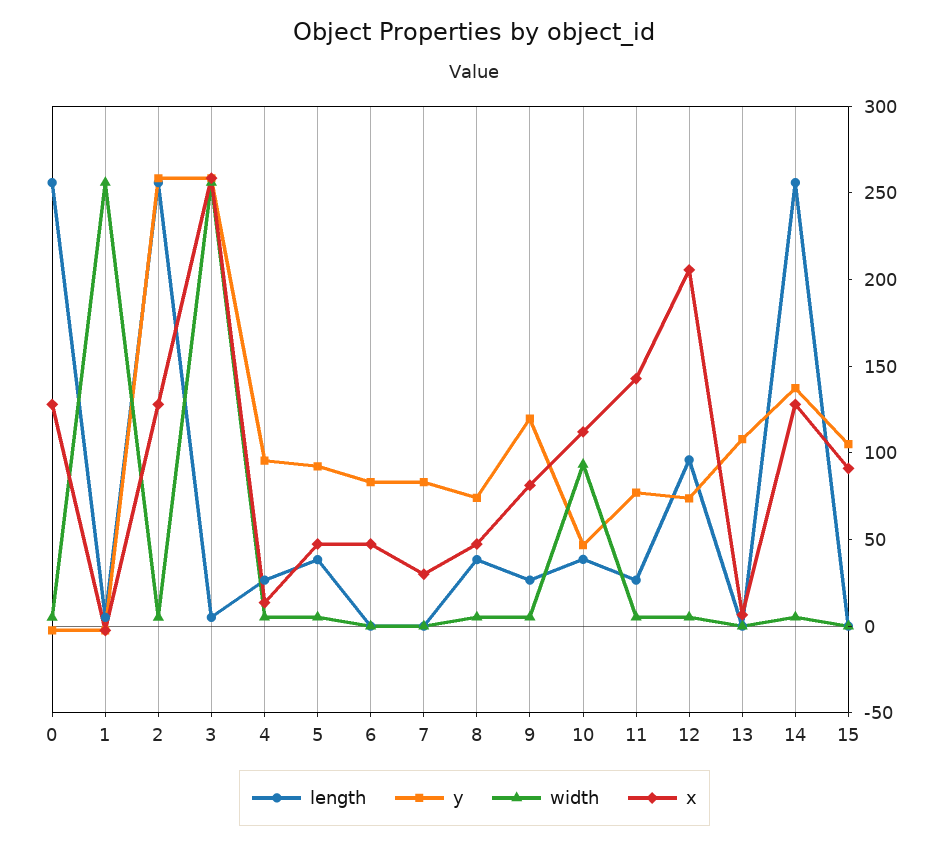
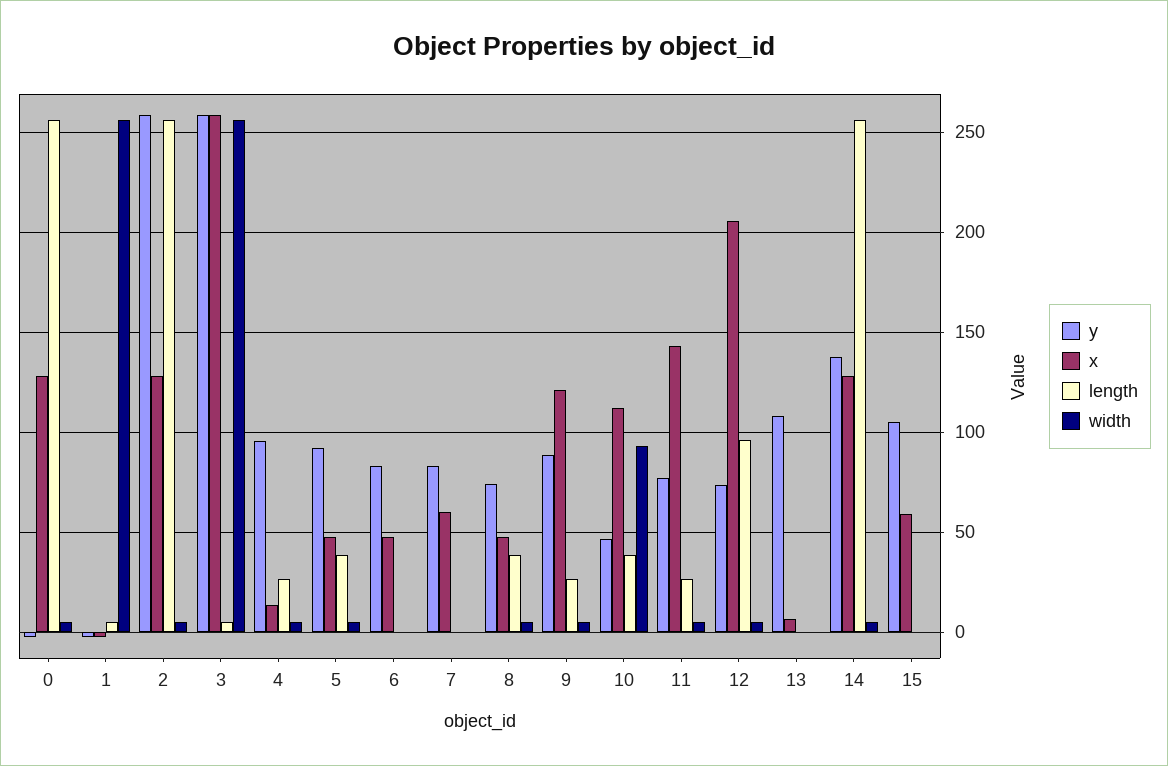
x, 7: 30 -> 60
y, 9: 120 -> 90
x, 9: 80 -> 120
x, 15: 90 -> 60

